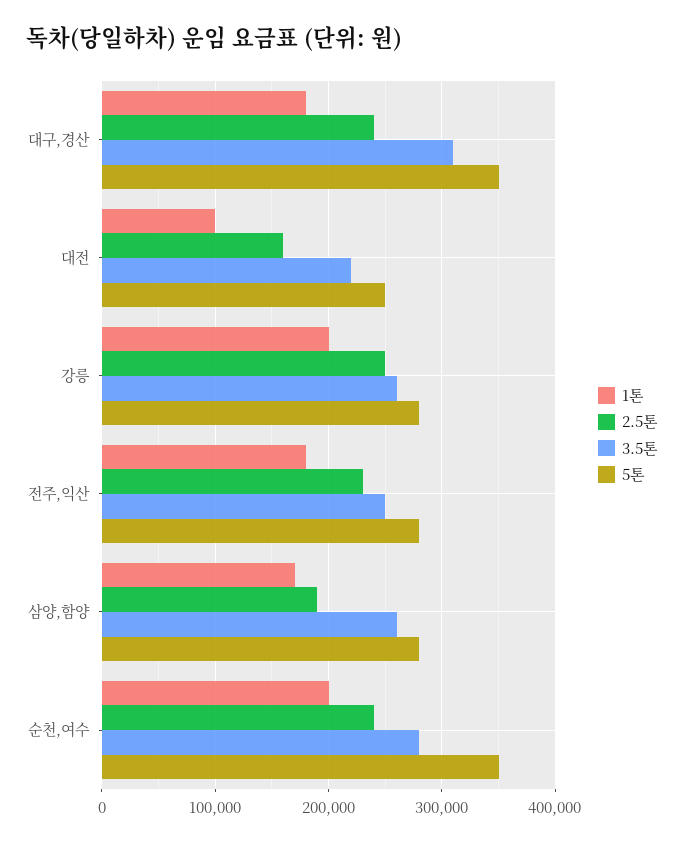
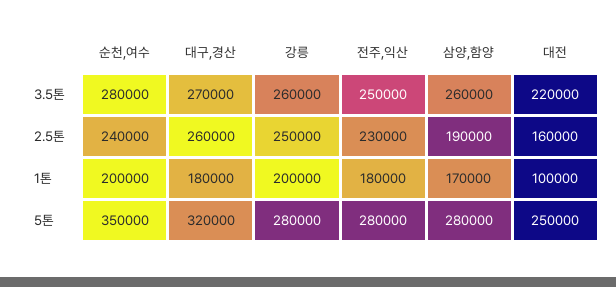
2.5톤, 대구,경산: 240000 -> 260000
3.5톤, 대구,경산: 310000 -> 270000
5톤, 대구,경산: 350000 -> 320000

